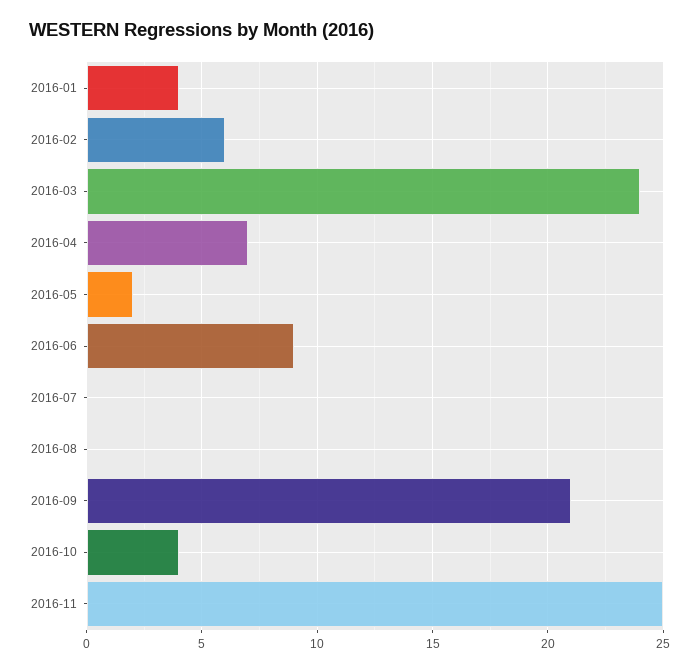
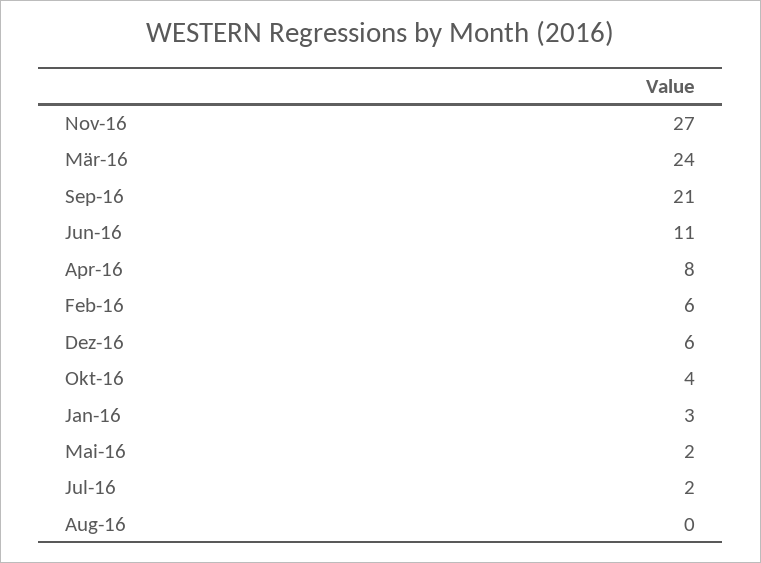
2016-01: 4 -> 3
2016-04: 7 -> 8
2016-06: 9 -> 11
2016-07: 0 -> 2
2016-11: 25 -> 27
Dez-16: none -> 6

